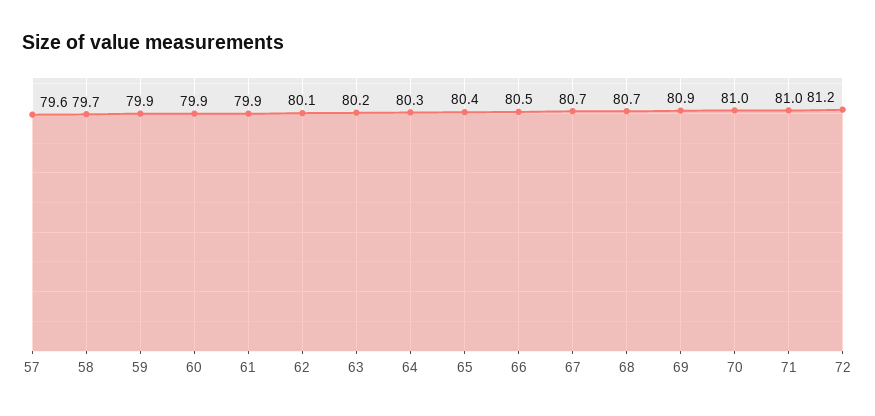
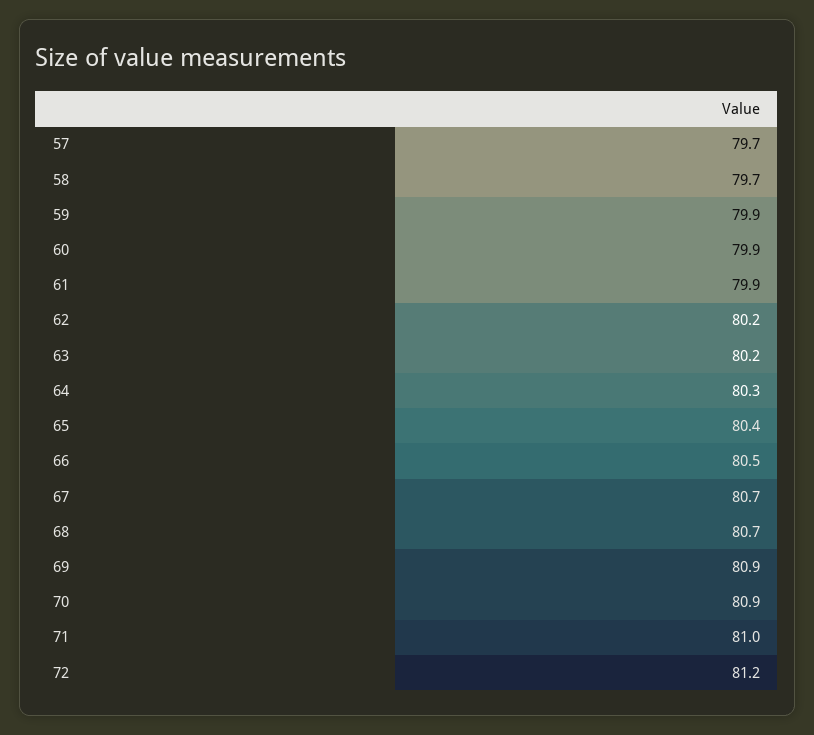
57: 79.6 -> 79.7
62: 80.1 -> 80.2
70: 81 -> 80.9

